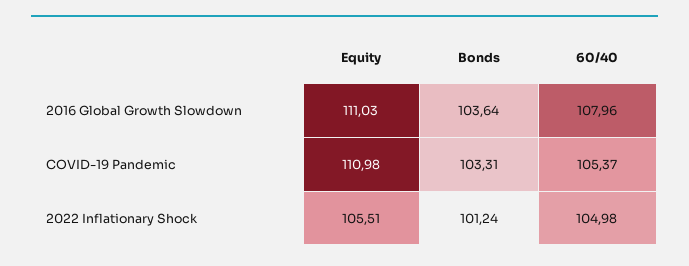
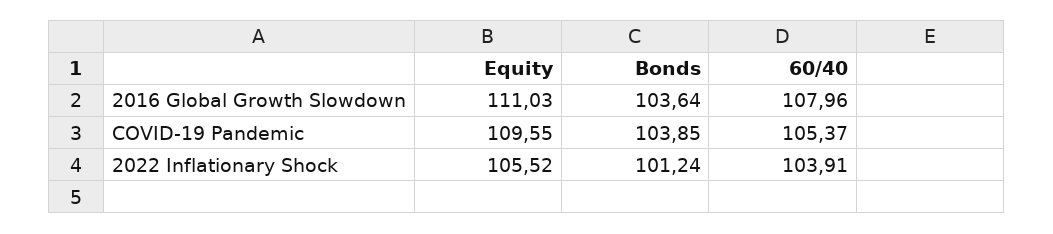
Equity, COVID-19 Pandemic: 110.98 -> 109.55
Bonds, COVID-19 Pandemic: 103.31 -> 103.85
Equity, 2022 Inflationary Shock: 105.51 -> 105.52
60/40, 2022 Inflationary Shock: 104.98 -> 103.91

